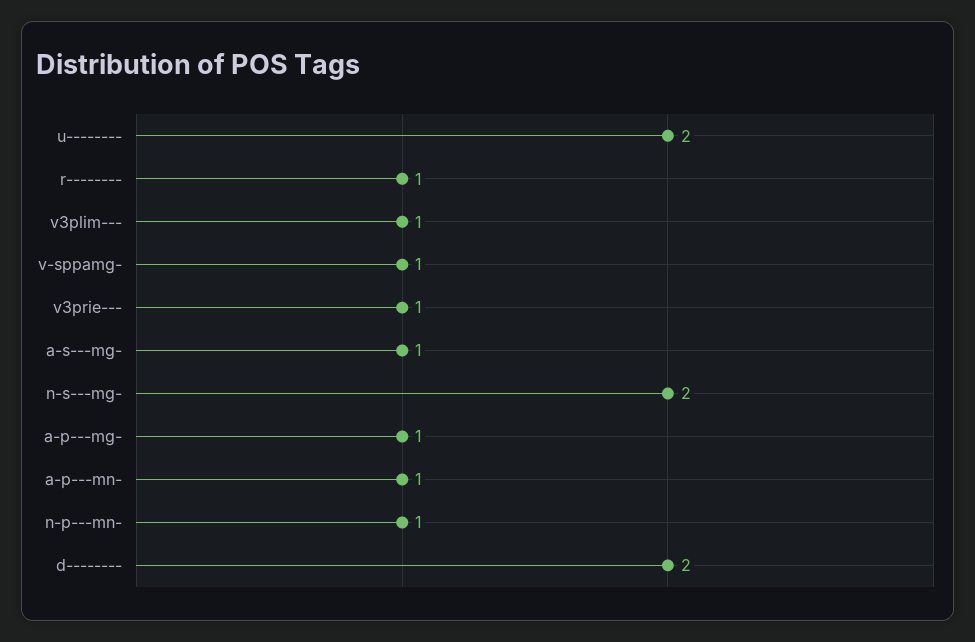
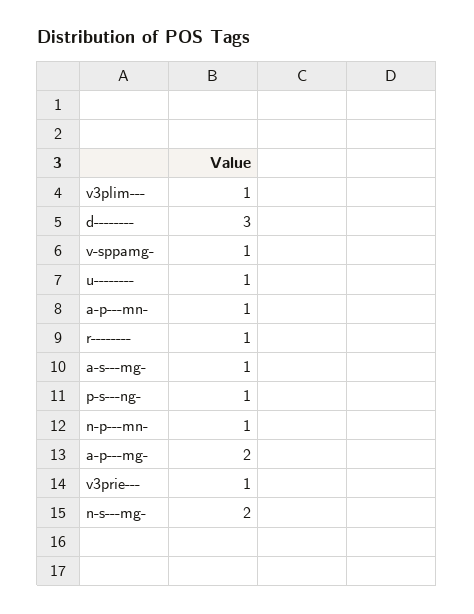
u--------: 2 -> 1
a-p---mg-: 1 -> 2
d--------: 2 -> 3
p-s---ng-: none -> 1

